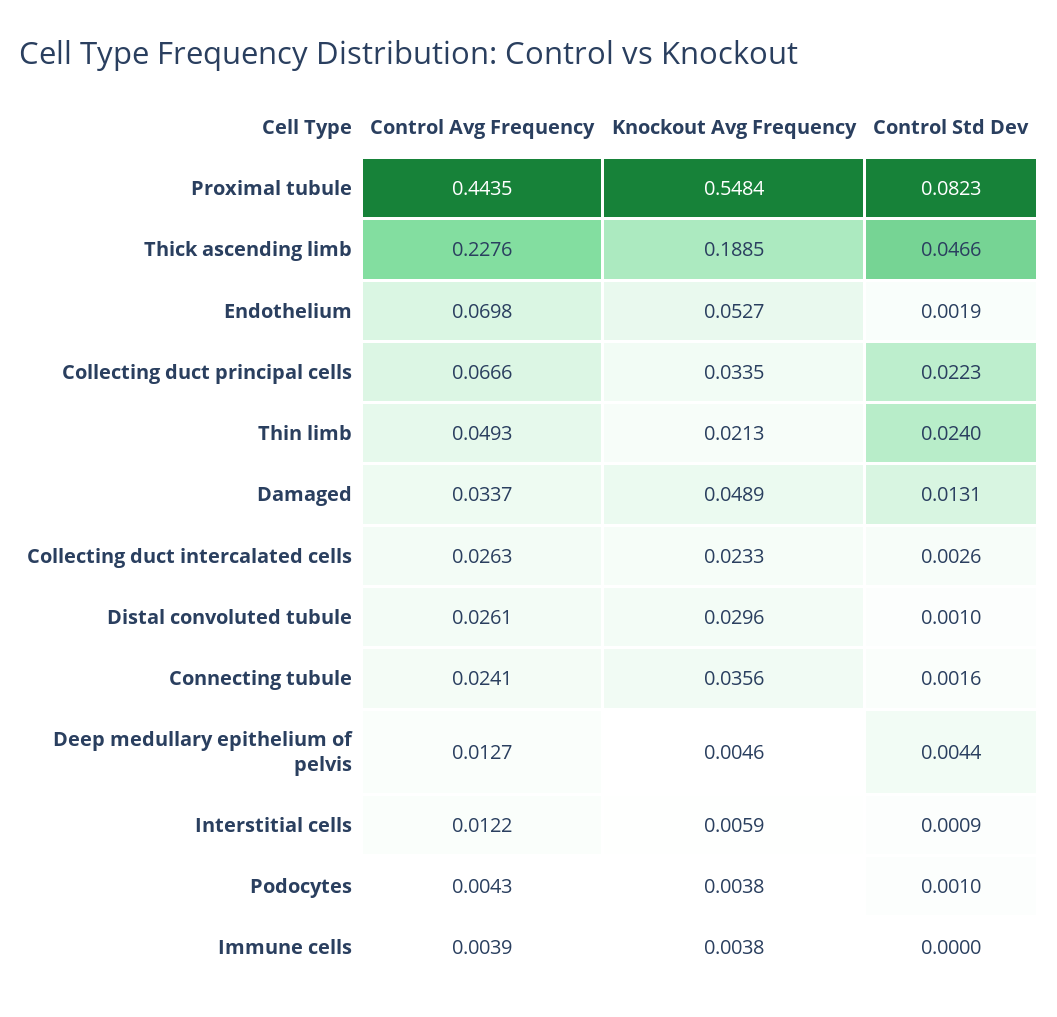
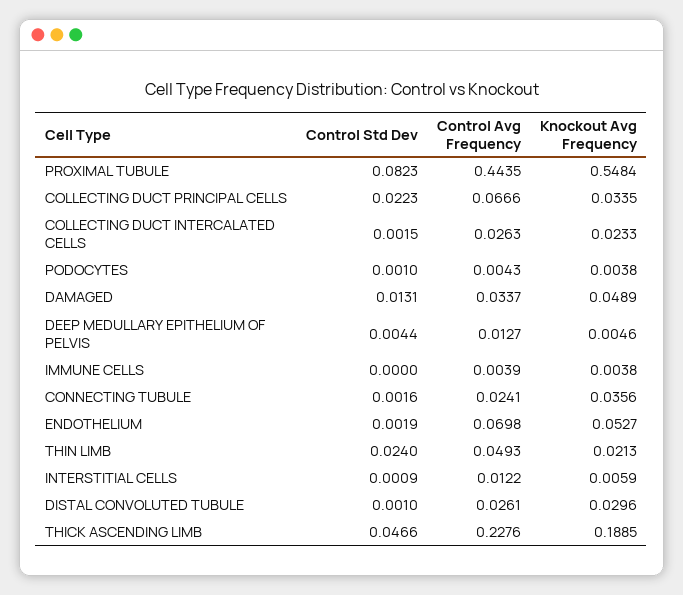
Control Std Dev, Collecting duct intercalated cells: 0.0026 -> 0.0015

